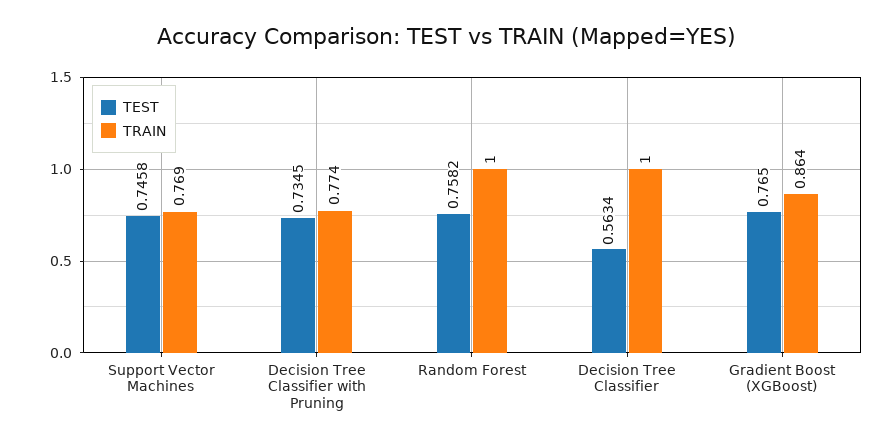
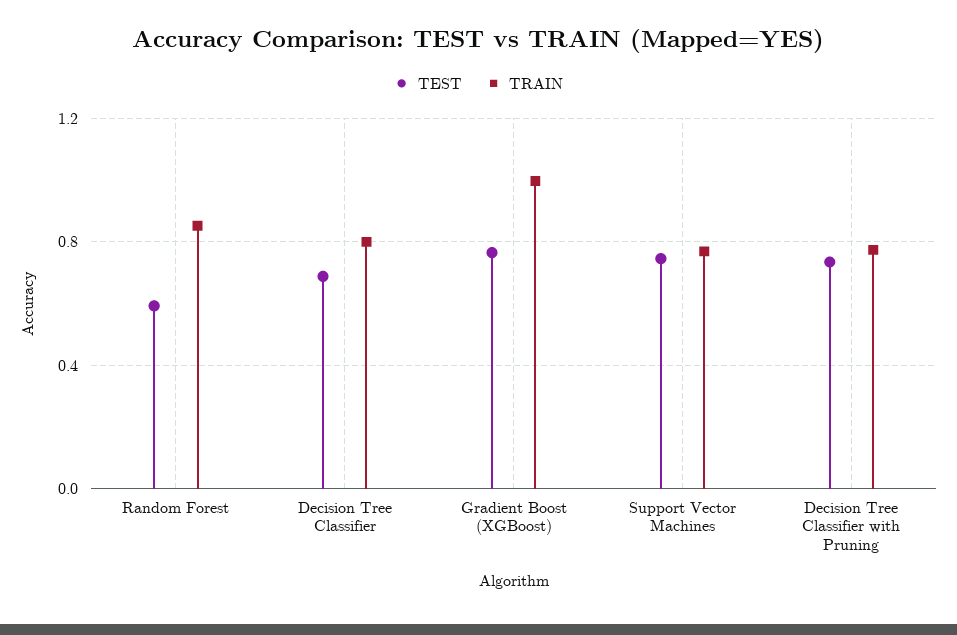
TEST, Random Forest: 0.7582 -> 0.6
TRAIN, Random Forest: 1 -> 0.85
TEST, Decision Tree Classifier: 0.5634 -> 0.7
TRAIN, Decision Tree Classifier: 1 -> 0.8
TRAIN, Gradient Boost (XGBoost): 0.864 -> 1

